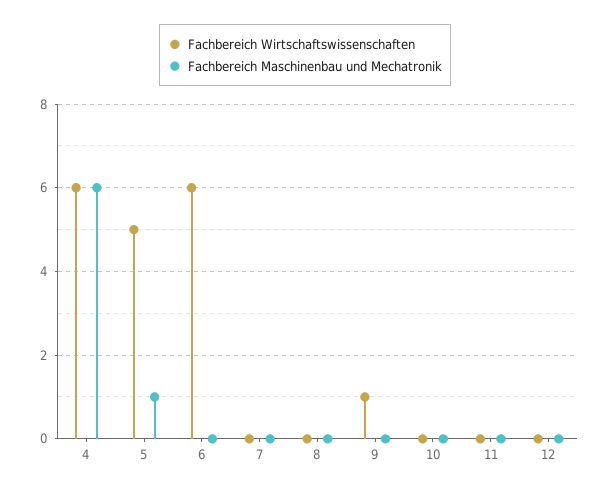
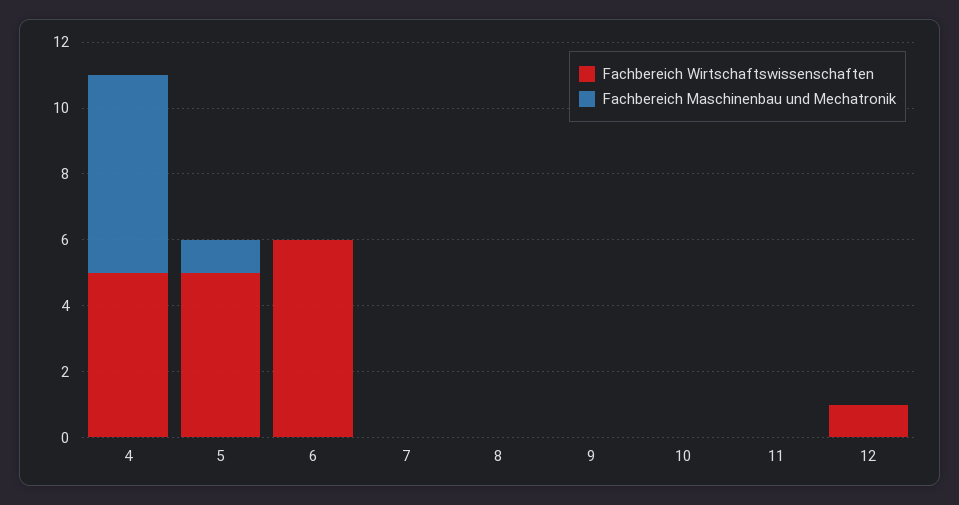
Fachbereich Wirtschaftswissenschaften, 4: 6 -> 5
Fachbereich Wirtschaftswissenschaften, 9: 1 -> 0
Fachbereich Wirtschaftswissenschaften, 12: 0 -> 1

